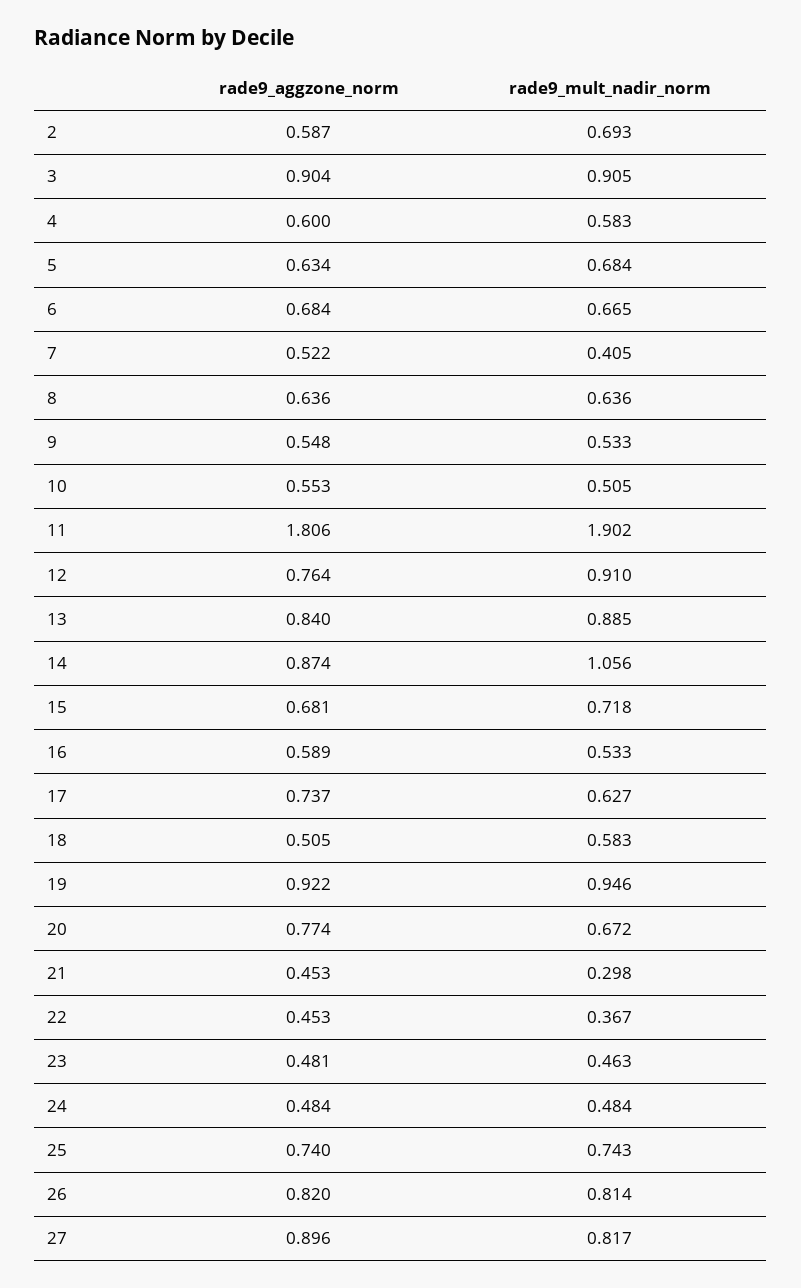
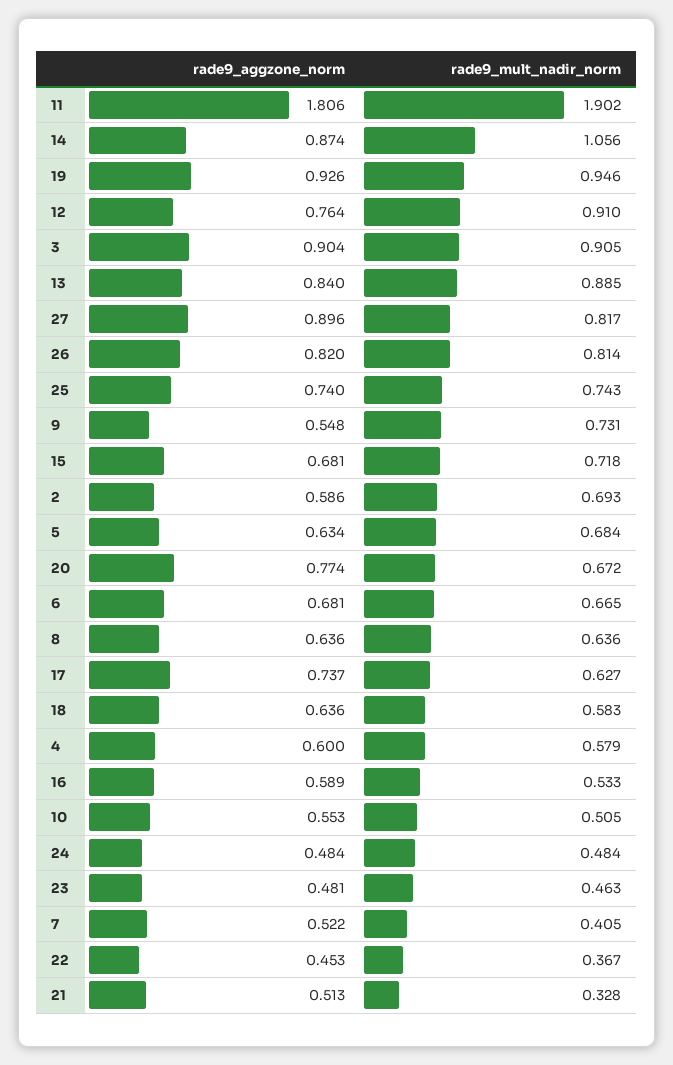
rade9_aggzone_norm, 2: 0.587 -> 0.586
rade9_mult_nadir_norm, 4: 0.583 -> 0.579
rade9_aggzone_norm, 6: 0.684 -> 0.681
rade9_mult_nadir_norm, 9: 0.533 -> 0.731
rade9_aggzone_norm, 18: 0.505 -> 0.636
rade9_aggzone_norm, 19: 0.922 -> 0.926
rade9_aggzone_norm, 21: 0.453 -> 0.513
rade9_mult_nadir_norm, 21: 0.298 -> 0.328

